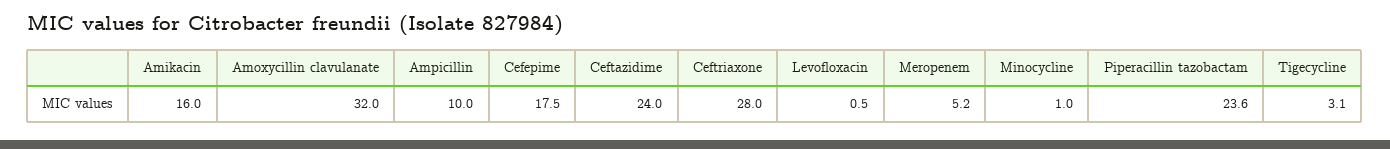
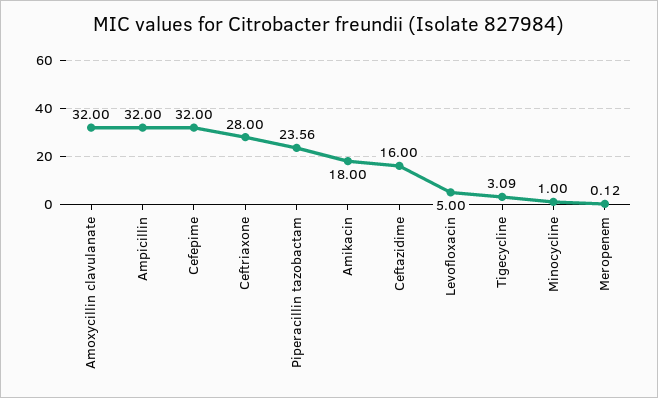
Amikacin: 16 -> 18
Ampicillin: 10 -> 32
Cefepime: 17.5 -> 32
Ceftazidime: 24 -> 16
Levofloxacin: 0.5 -> 5
Meropenem: 5.2 -> 0.12

